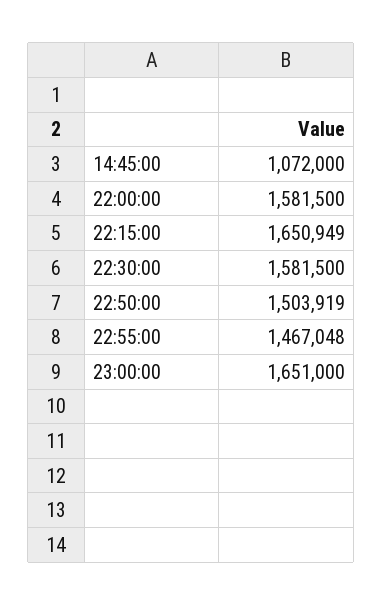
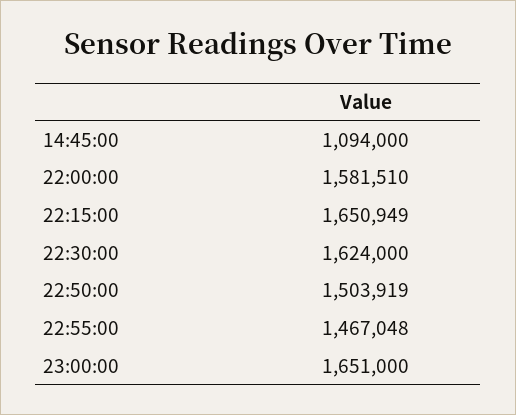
14:45:00: 1072000 -> 1094000
22:00:00: 1581500 -> 1581510
22:30:00: 1581500 -> 1624000

